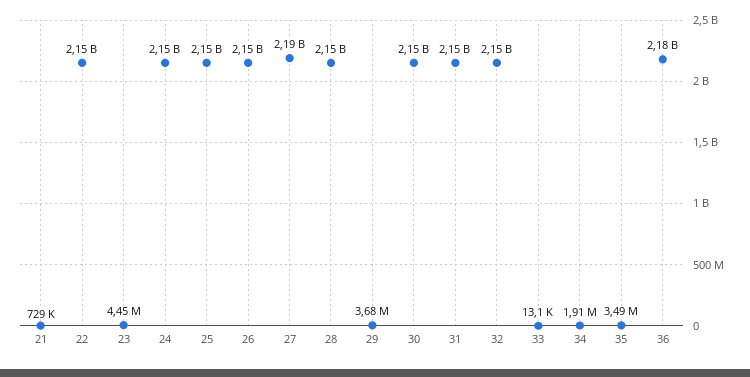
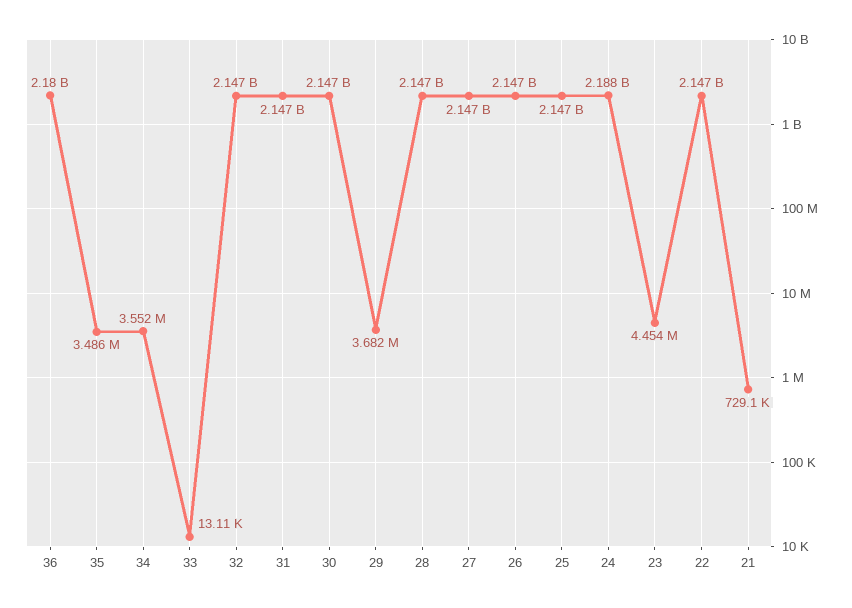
24: 2150000000 -> 2188000000
27: 2190000000 -> 2147000000
34: 1910000 -> 3552000

